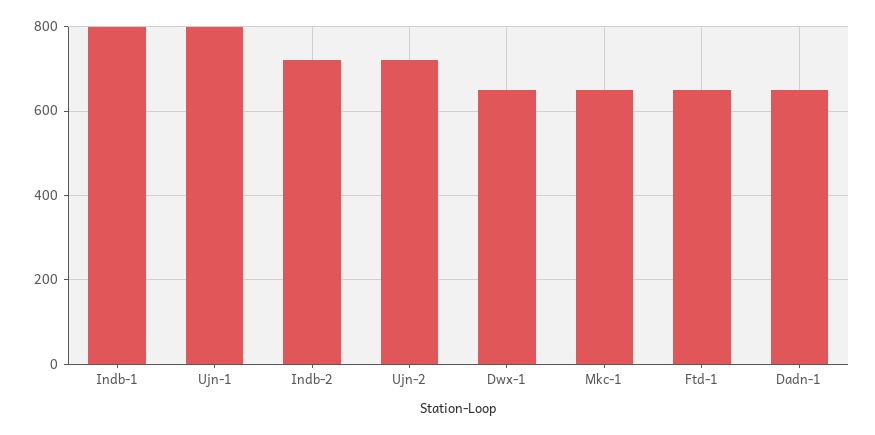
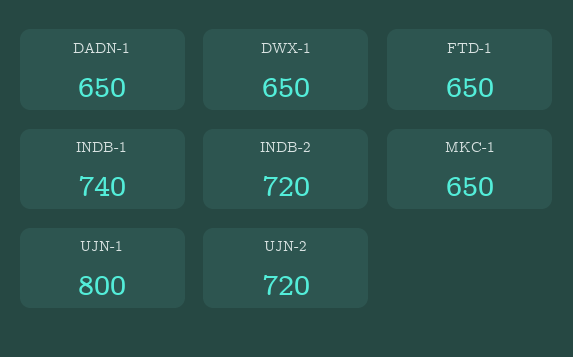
Indb-1: 800 -> 740

